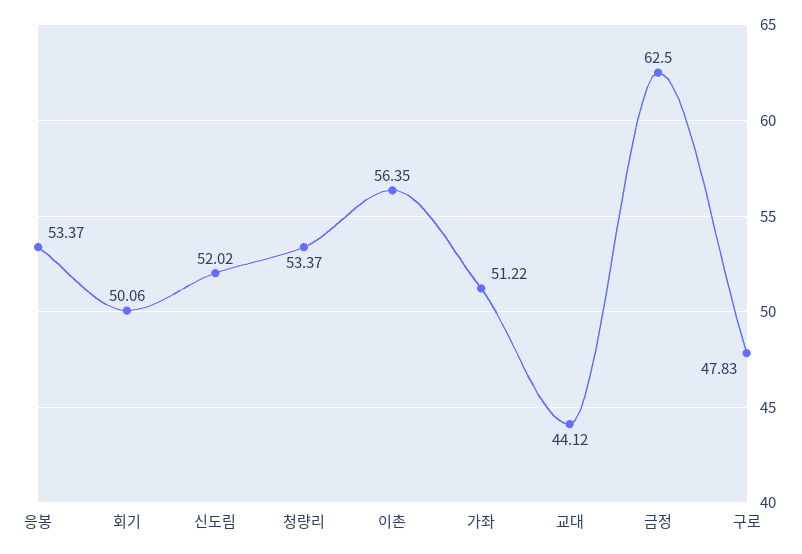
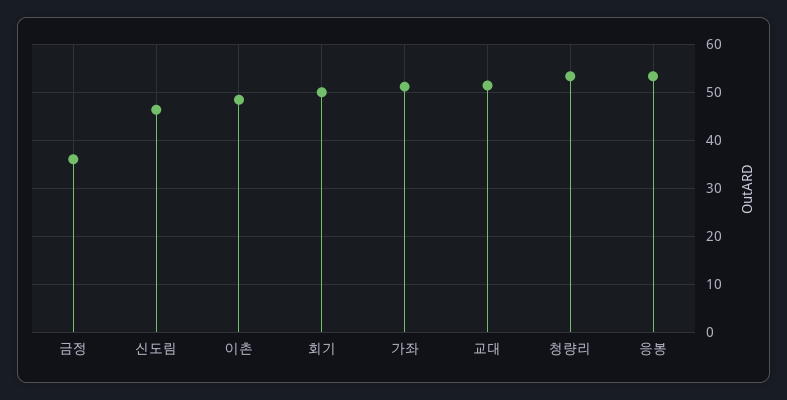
신도림: 52.02 -> 46
이촌: 56.35 -> 48
교대: 44.12 -> 52
금정: 62.5 -> 36
구로: 47.83 -> none

